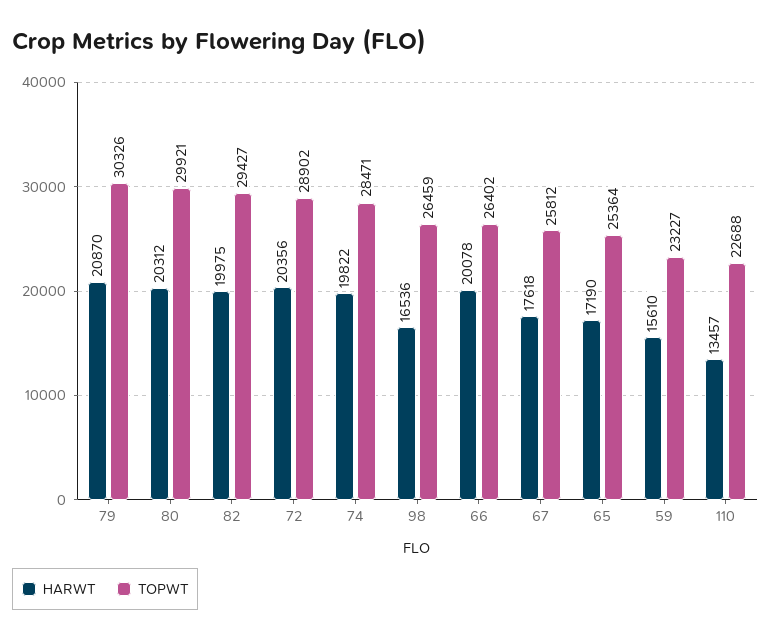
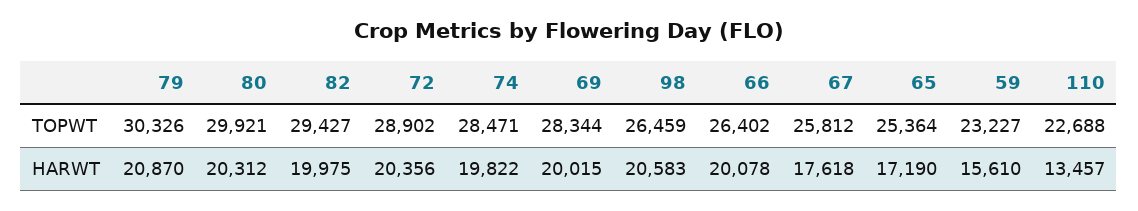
HARWT, 98: 16536 -> 20583
TOPWT, 69: none -> 28344
HARWT, 69: none -> 20015

